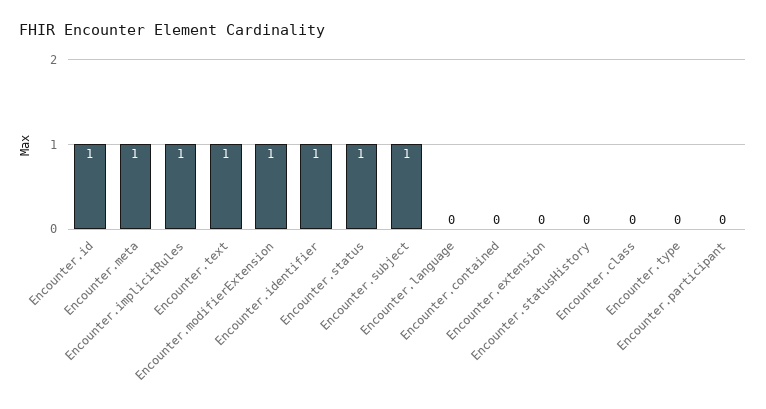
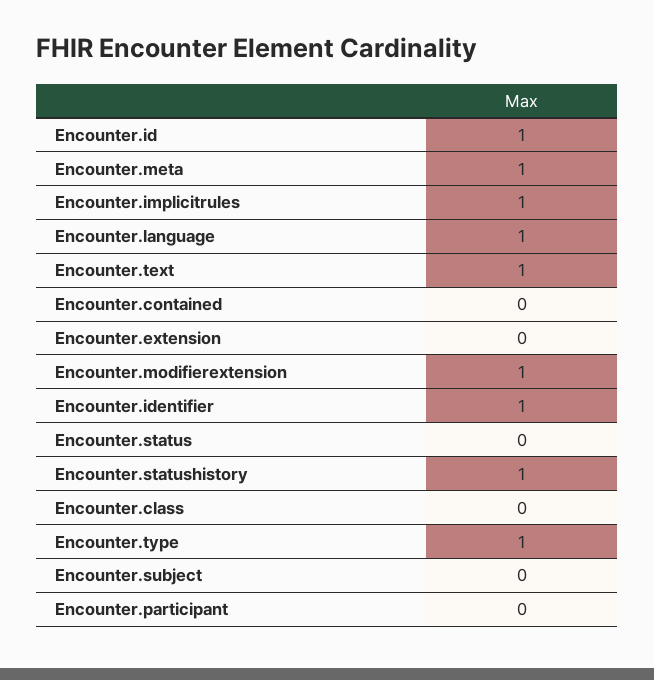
Encounter.status: 1 -> 0
Encounter.subject: 1 -> 0
Encounter.language: 0 -> 1
Encounter.statusHistory: 0 -> 1
Encounter.type: 0 -> 1

